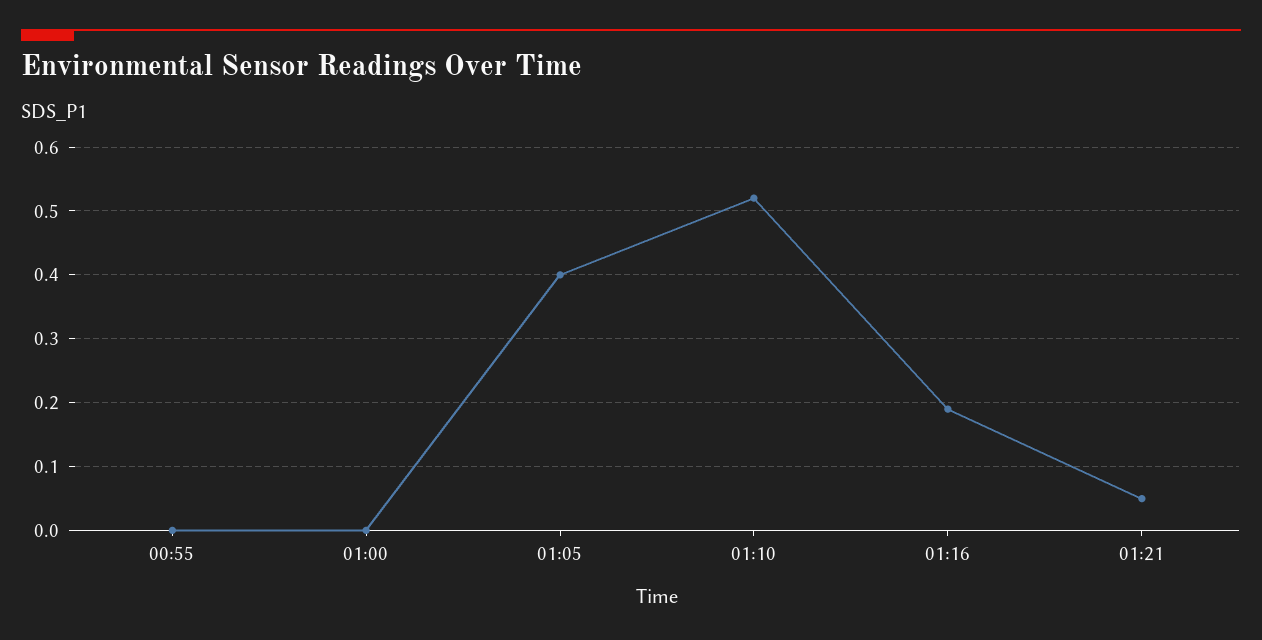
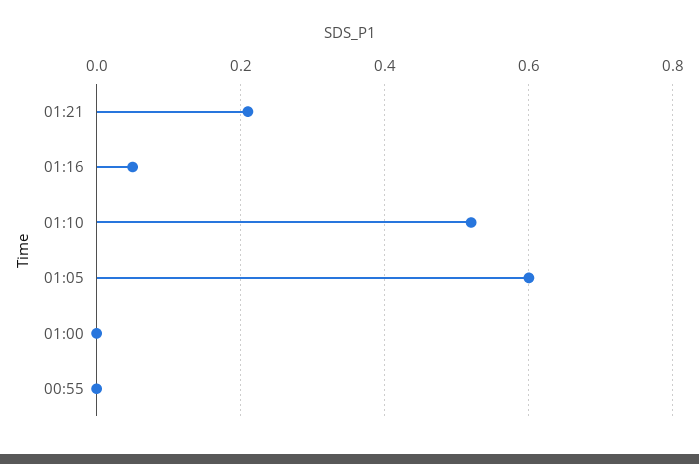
01:05: 0.4 -> 0.6
01:16: 0.19 -> 0.05
01:21: 0.05 -> 0.2

